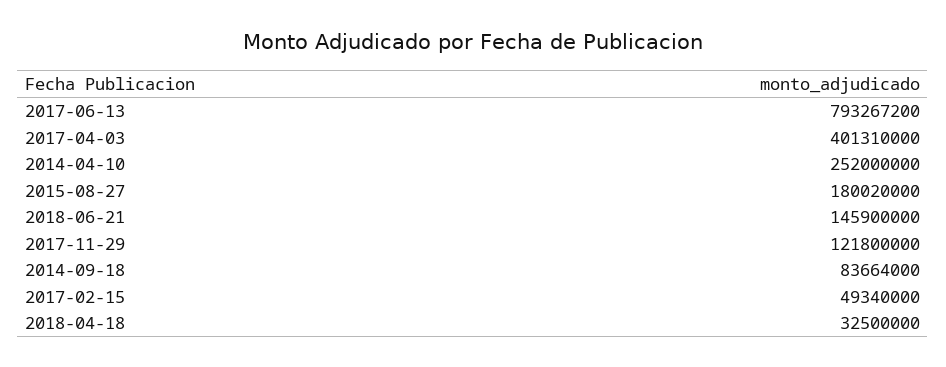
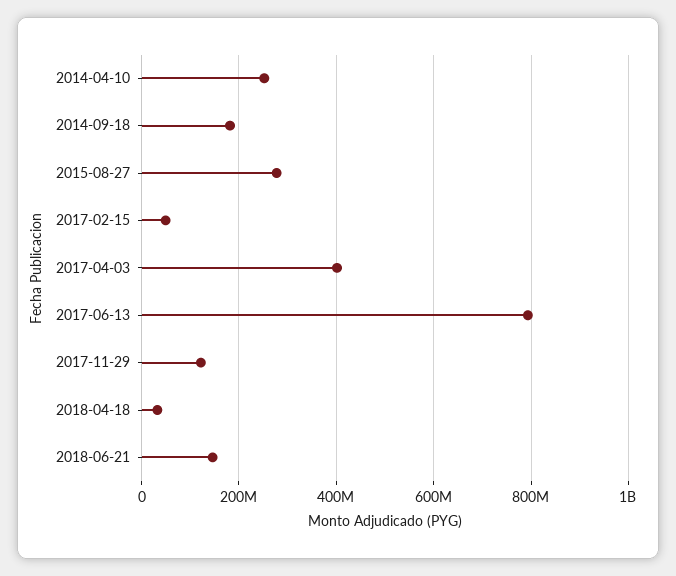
2015-08-27: 180020000 -> 280000000
2014-09-18: 83664000 -> 180000000

